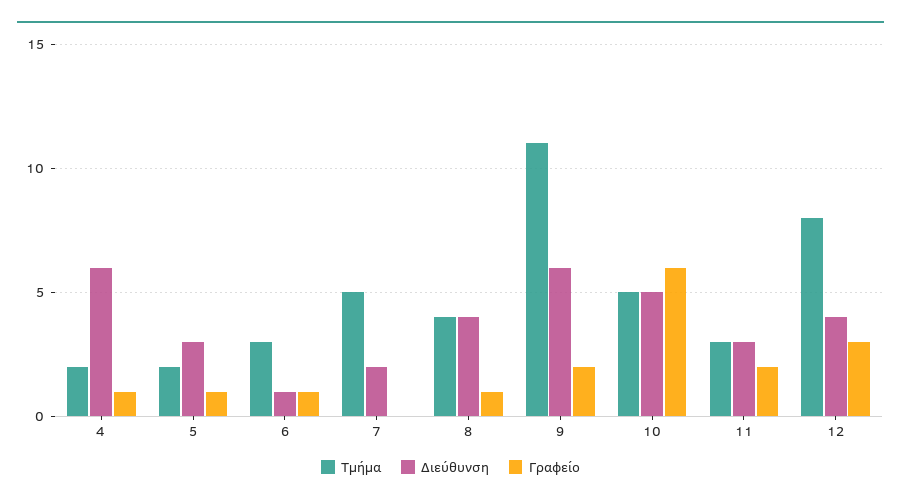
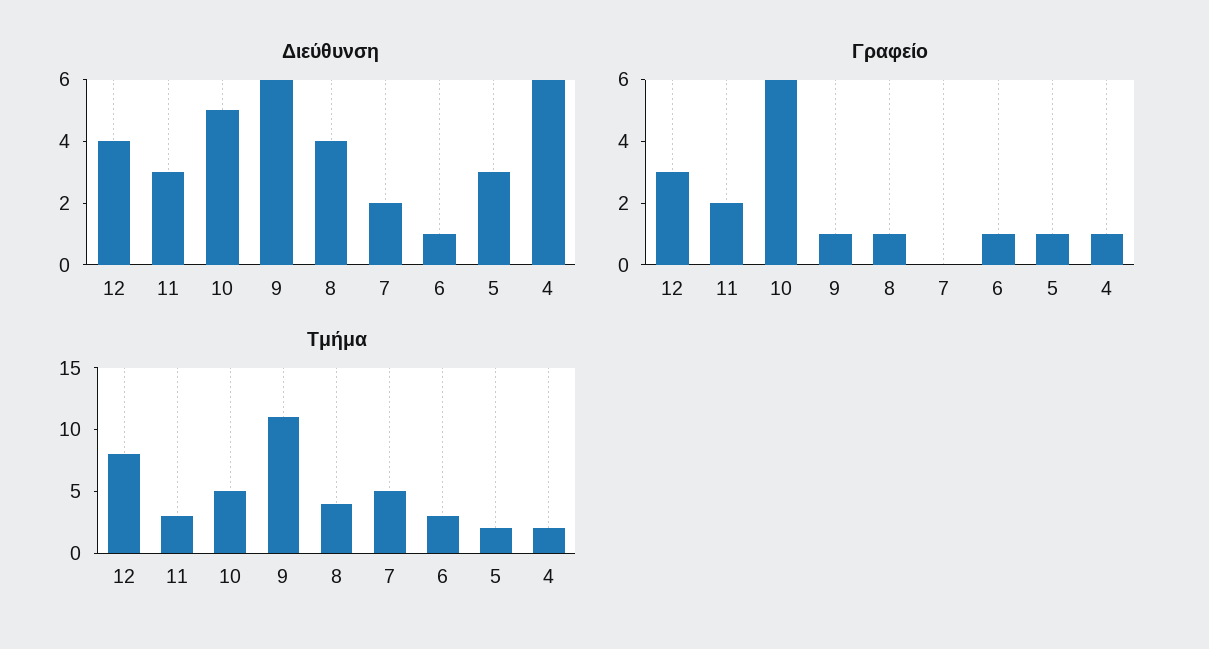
Γραφείο, 9: 2 -> 1

